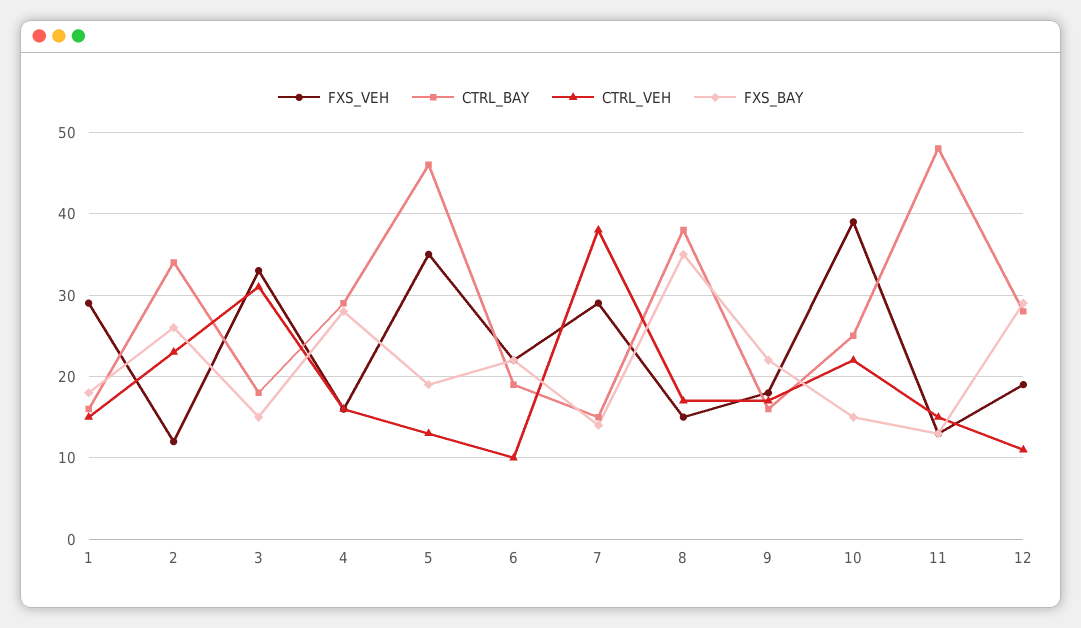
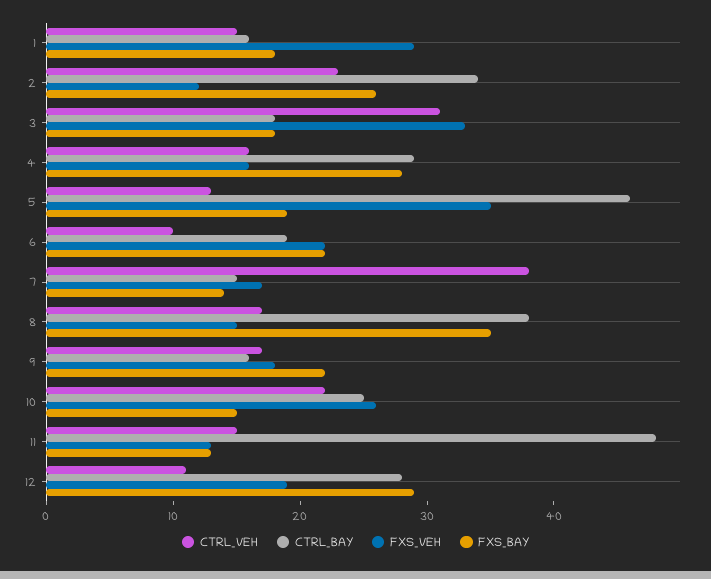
FXS_BAY, 3: 15 -> 18
FXS_VEH, 7: 29 -> 17
FXS_VEH, 10: 39 -> 26

